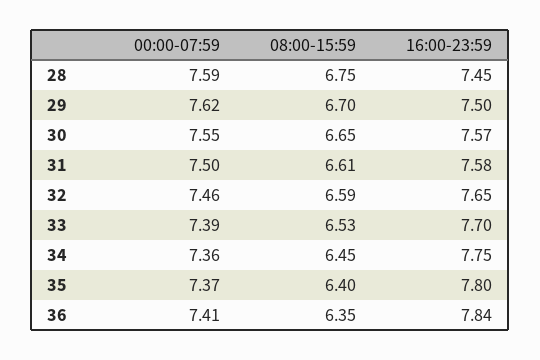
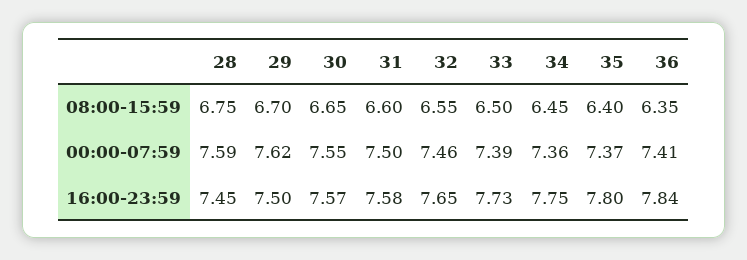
08:00-15:59, 31: 6.61 -> 6.6
08:00-15:59, 32: 6.59 -> 6.55
08:00-15:59, 33: 6.53 -> 6.5
16:00-23:59, 33: 7.7 -> 7.73

